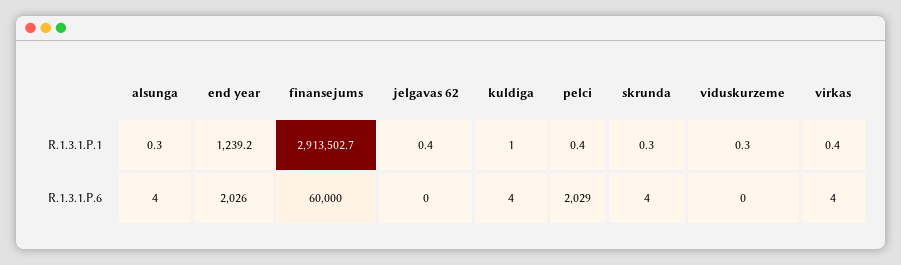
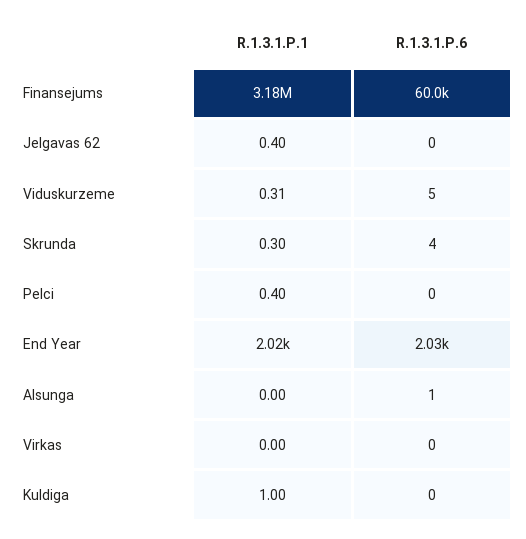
alsunga, R.1.3.1.P.1: 0.3 -> 0
end year, R.1.3.1.P.1: 1239.2 -> 2020
finansejums, R.1.3.1.P.1: 2913502.7 -> 3180000
virkas, R.1.3.1.P.1: 0.4 -> 0
alsunga, R.1.3.1.P.6: 4 -> 1
kuldiga, R.1.3.1.P.6: 4 -> 0
pelci, R.1.3.1.P.6: 2029 -> 0
viduskurzeme, R.1.3.1.P.6: 0 -> 5
virkas, R.1.3.1.P.6: 4 -> 0

